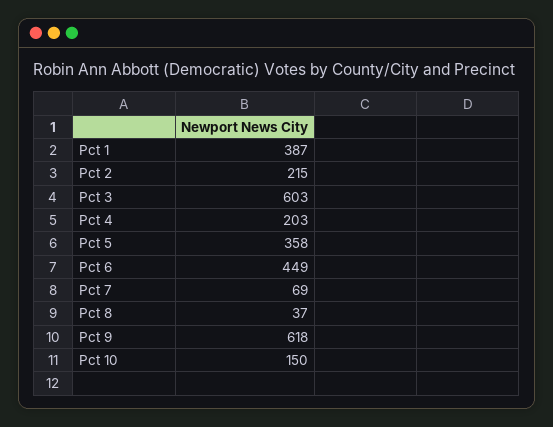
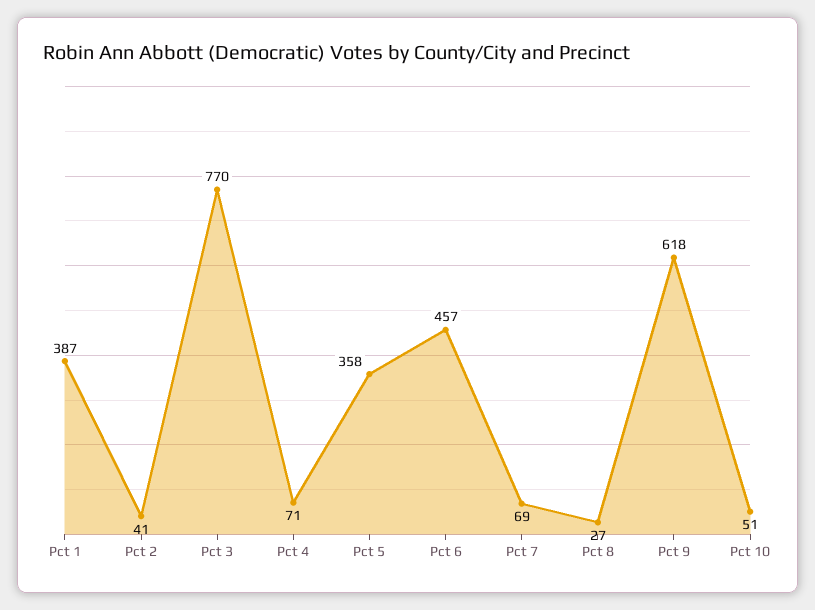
Pct 2: 215 -> 41
Pct 3: 603 -> 770
Pct 4: 203 -> 71
Pct 6: 449 -> 457
Pct 8: 37 -> 27
Pct 10: 150 -> 51

